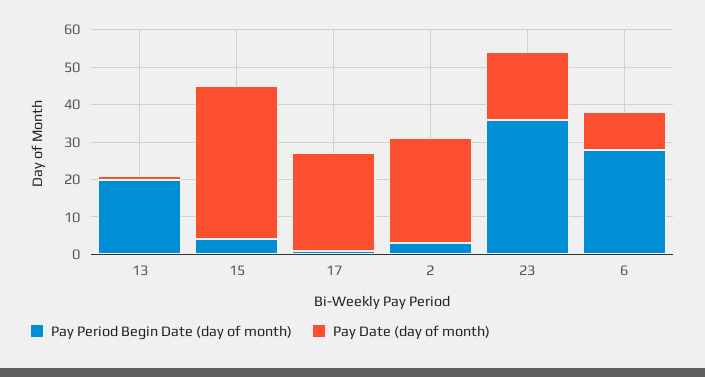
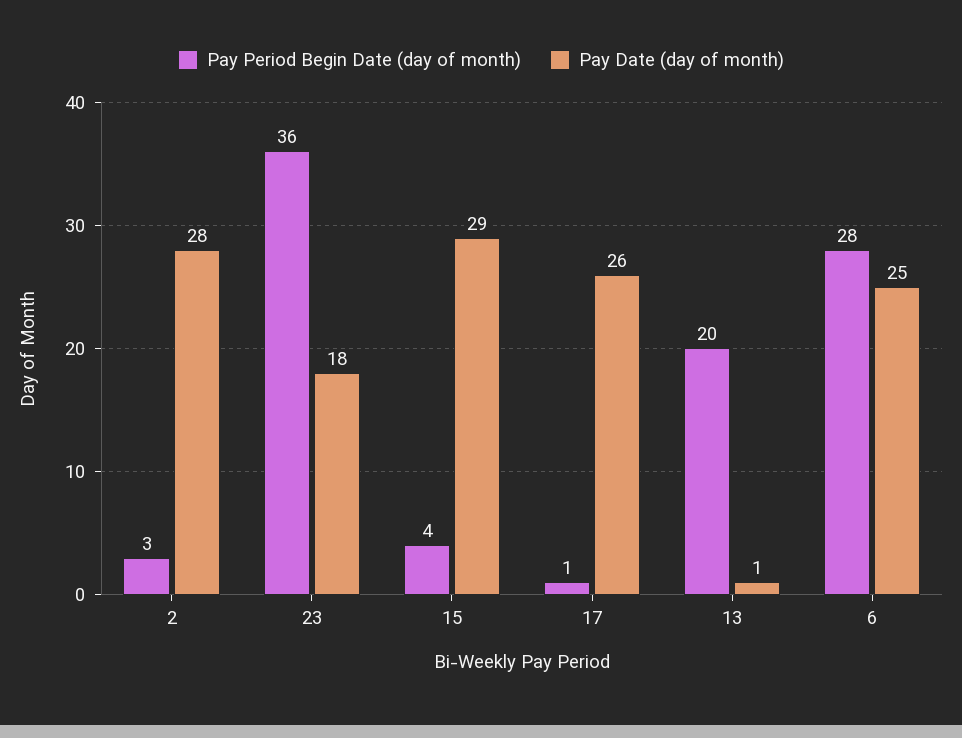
Pay Date (day of month), 15: 40 -> 29
Pay Date (day of month), 6: 10 -> 25

